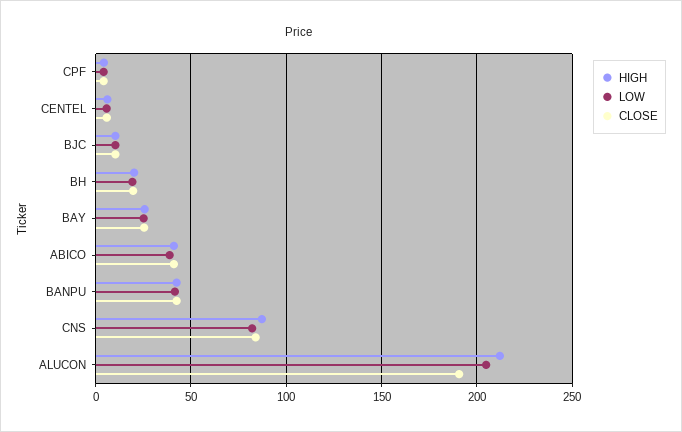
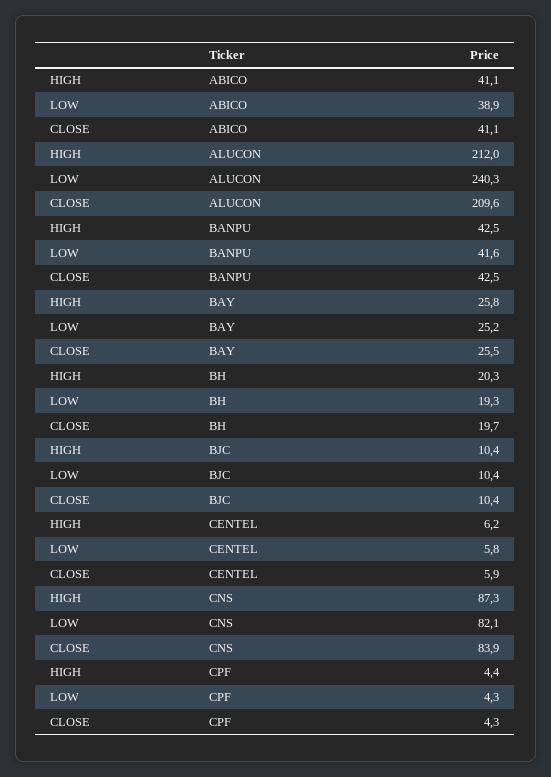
LOW, ALUCON: 205 -> 240.3
CLOSE, ALUCON: 190 -> 209.6

